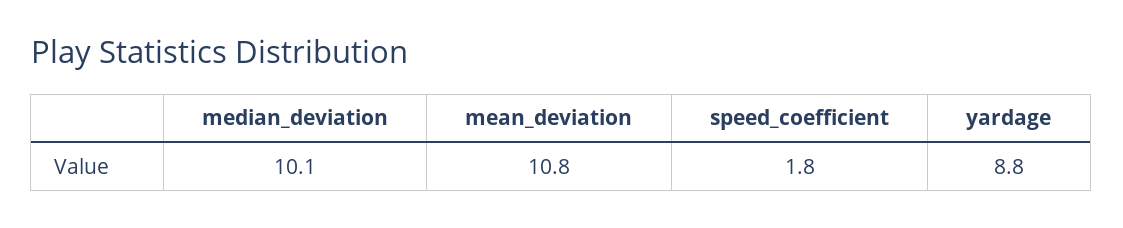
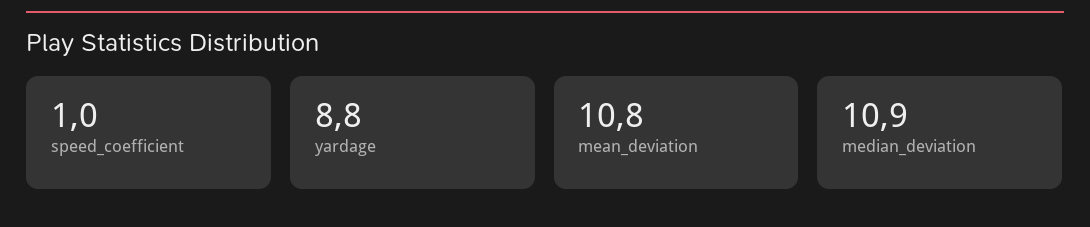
median_deviation: 10.1 -> 10.9
speed_coefficient: 1.8 -> 1

